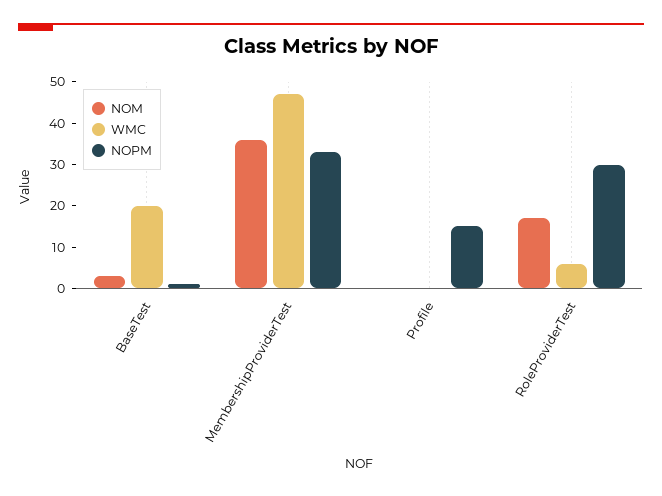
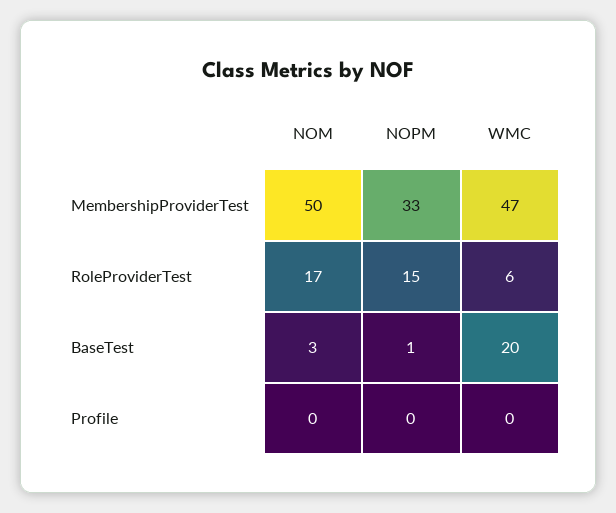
NOM, MembershipProviderTest: 35 -> 50
NOPM, Profile: 15 -> 0
NOPM, RoleProviderTest: 30 -> 15

